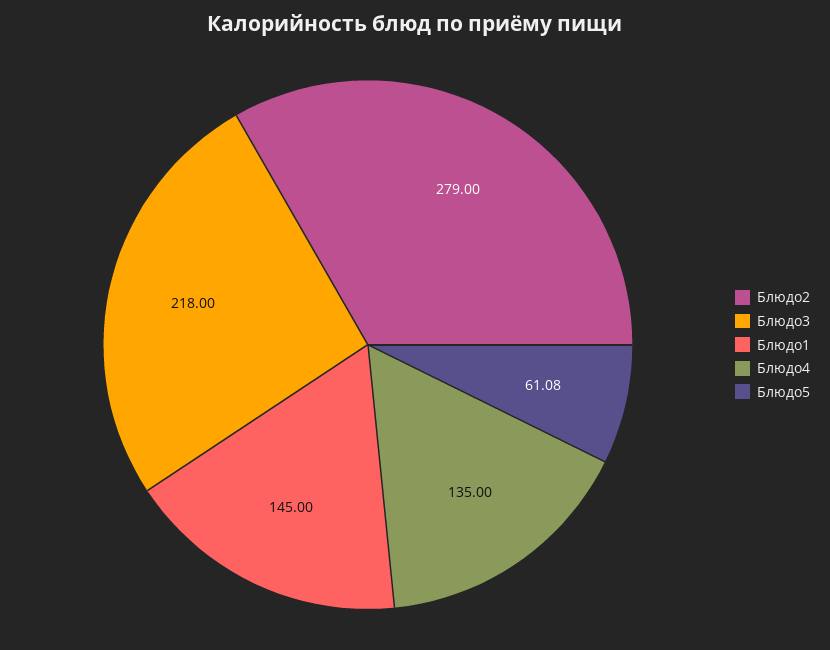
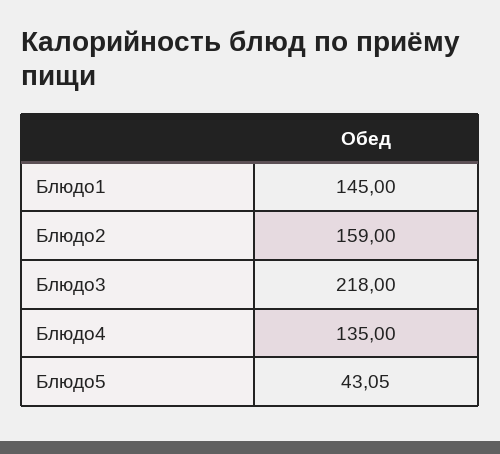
Блюдо2: 279 -> 159
Блюдо5: 61.08 -> 43.05

